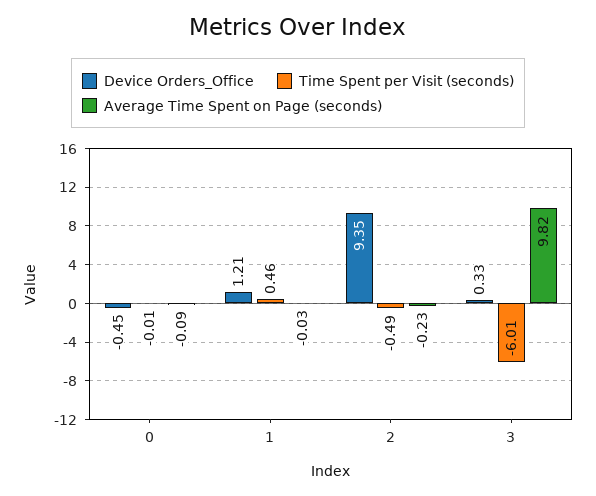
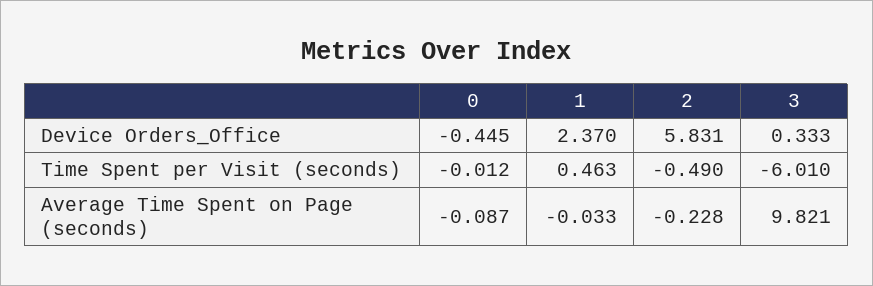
Device Orders_Office, 1: 1.21 -> 2.37
Device Orders_Office, 2: 9.35 -> 5.831

